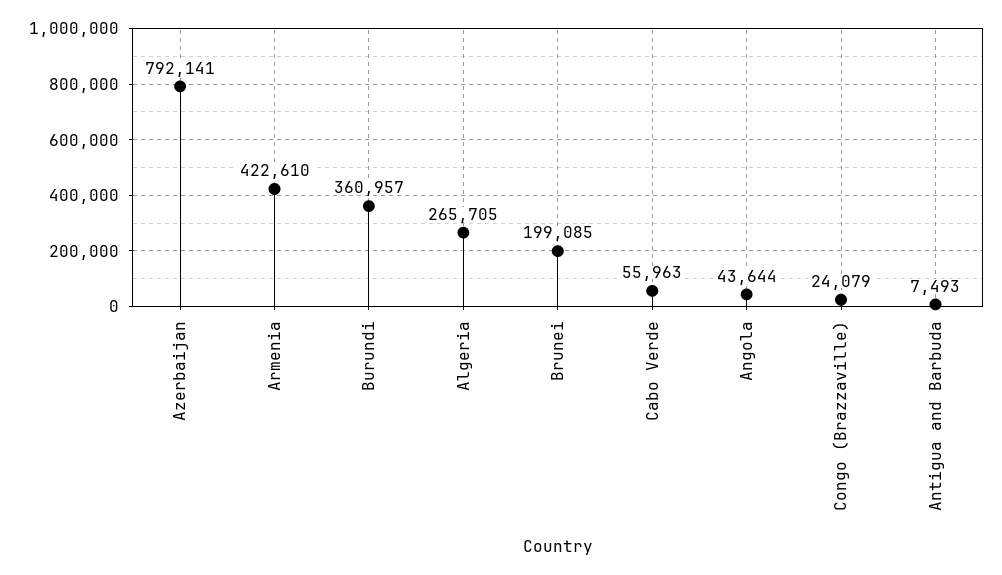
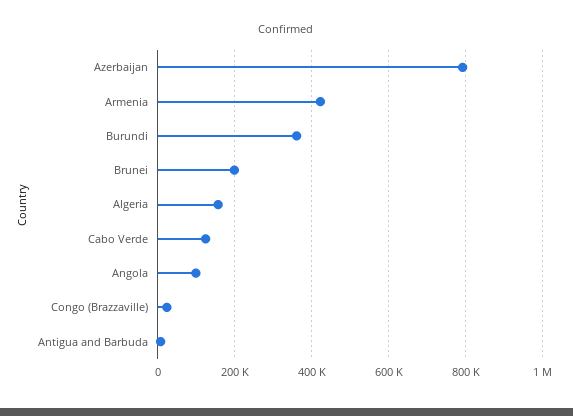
Algeria: 265705 -> 160000
Cabo Verde: 55963 -> 120000
Angola: 43644 -> 100000

